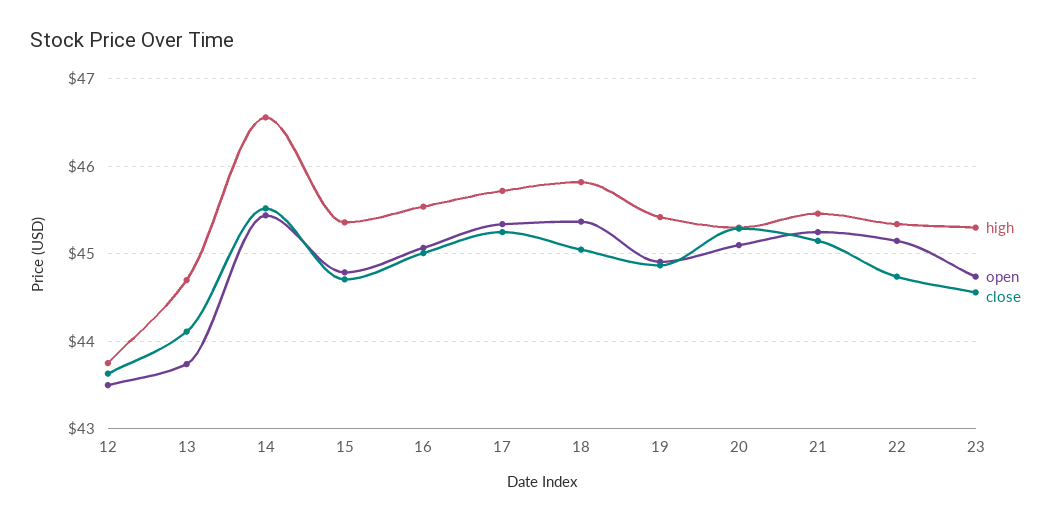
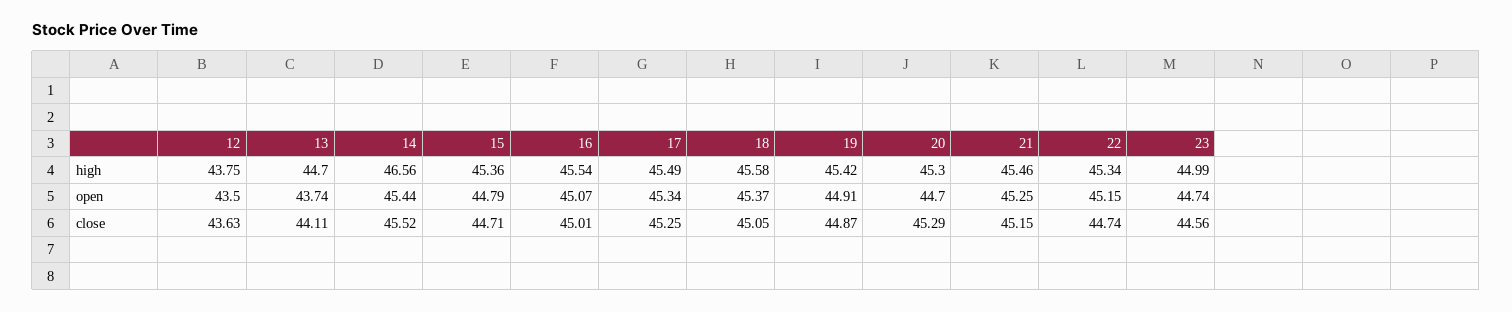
high, 17: 45.7 -> 45.49
high, 18: 45.8 -> 45.58
open, 20: 45.1 -> 44.7
high, 23: 45.3 -> 44.99

